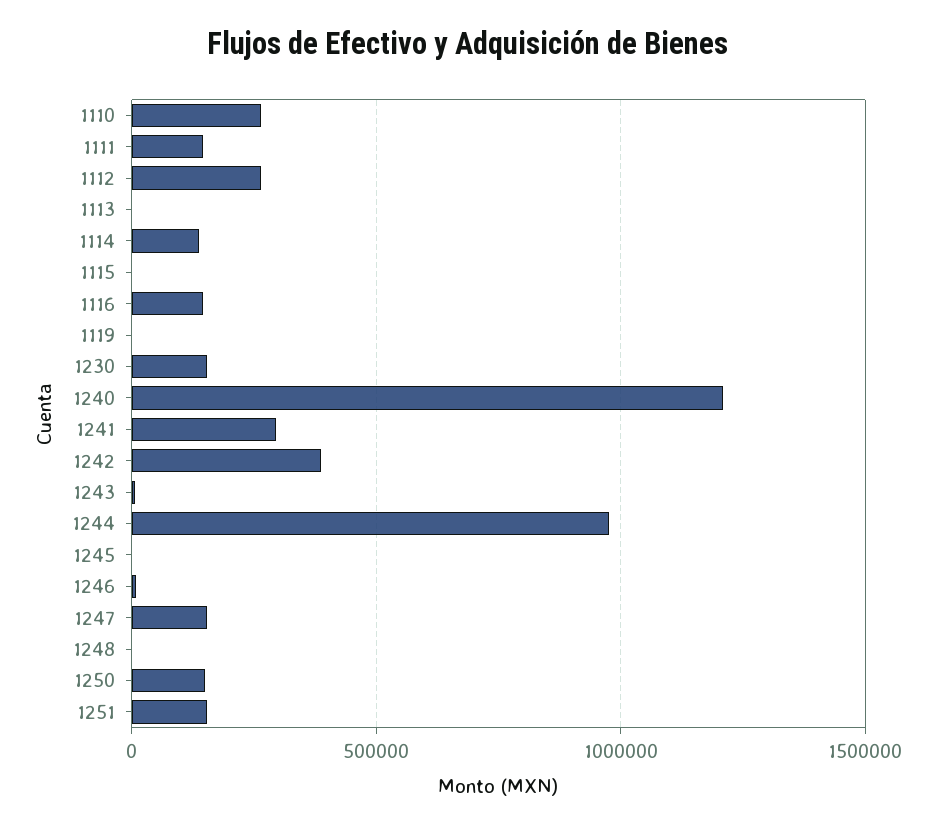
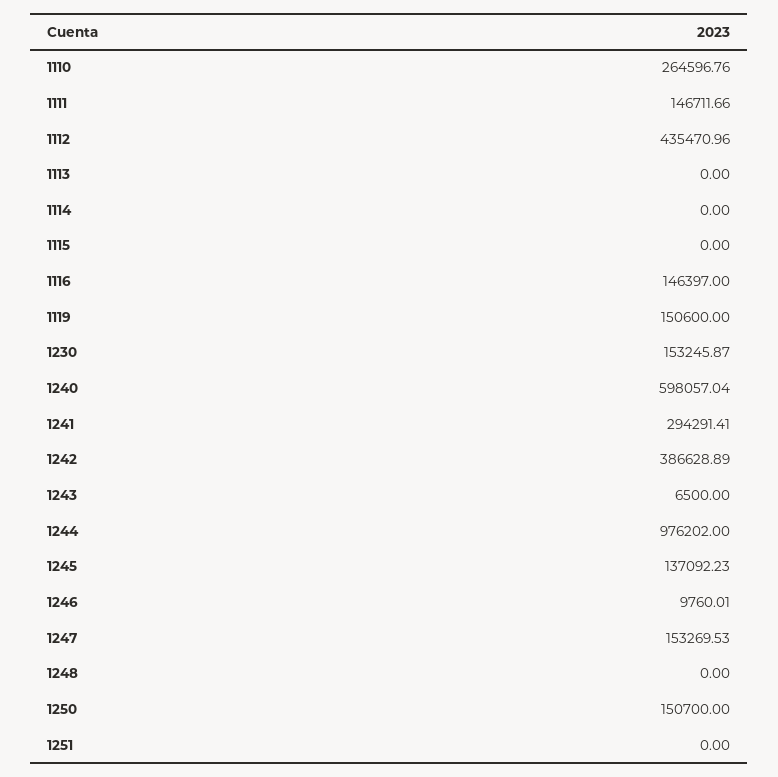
1112: 250000 -> 435470.96
1114: 150000 -> 0
1119: 0 -> 150600
1240: 1200000 -> 598057.04
1245: 0 -> 137092.23
1251: 150000 -> 0

